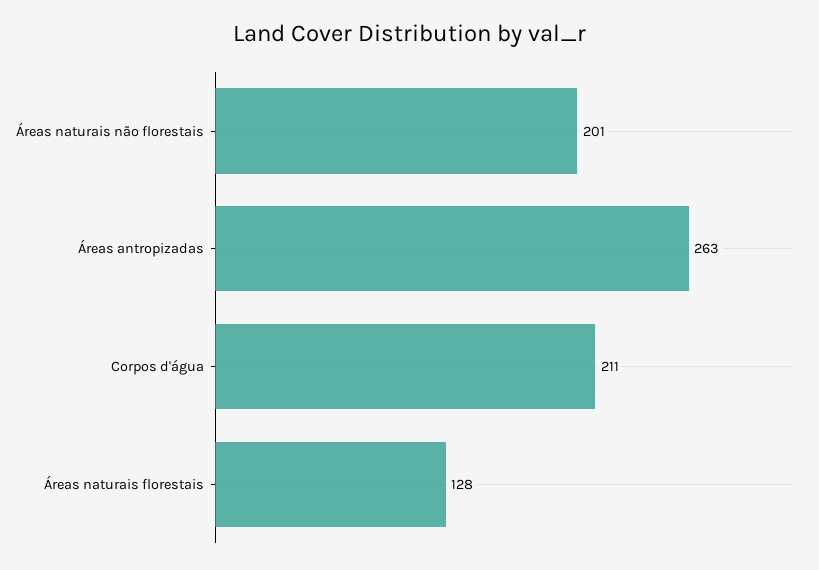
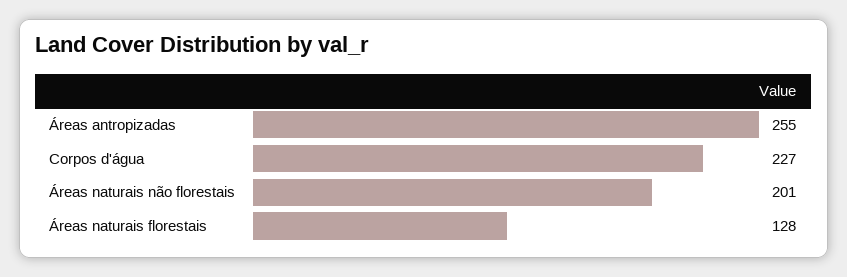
Áreas antropizadas: 263 -> 255
Corpos d'água: 211 -> 227

